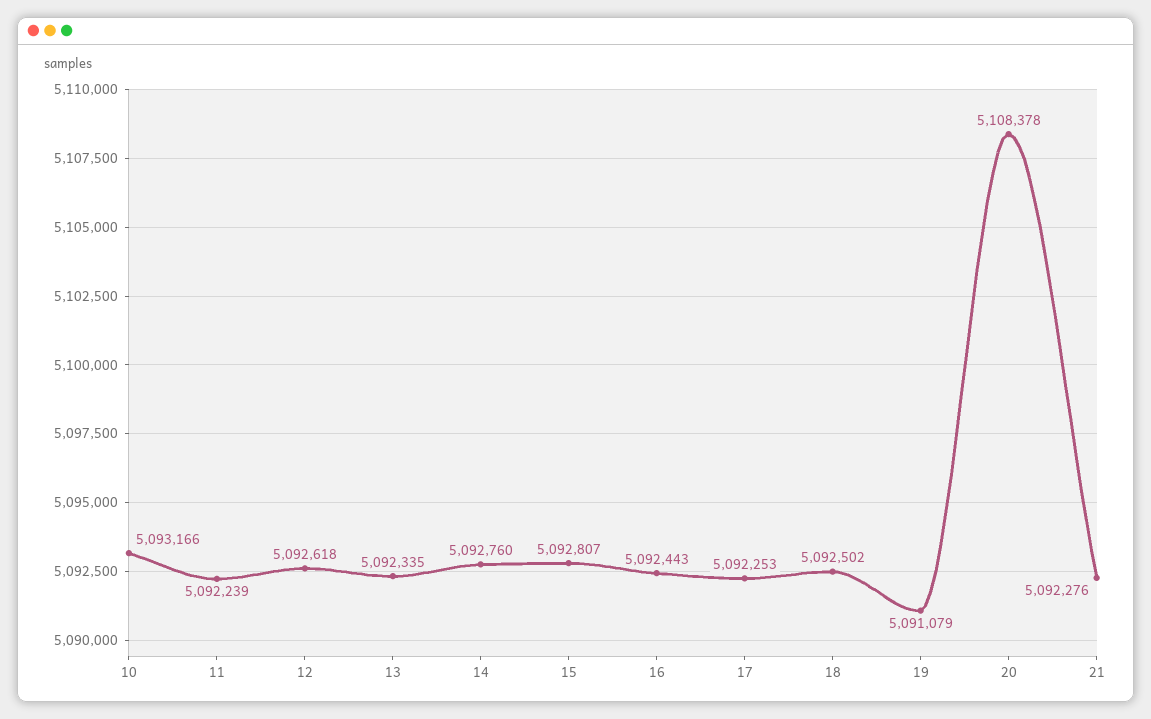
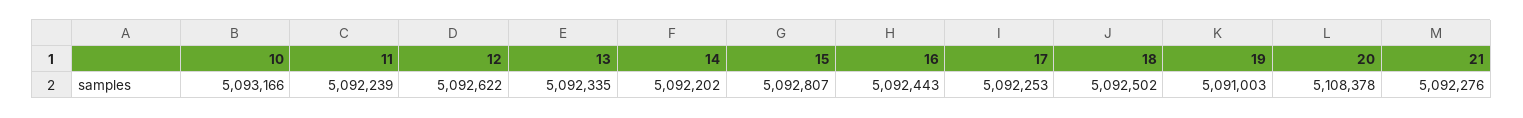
12: 5092618 -> 5092622
14: 5092760 -> 5092202
19: 5091079 -> 5091003

